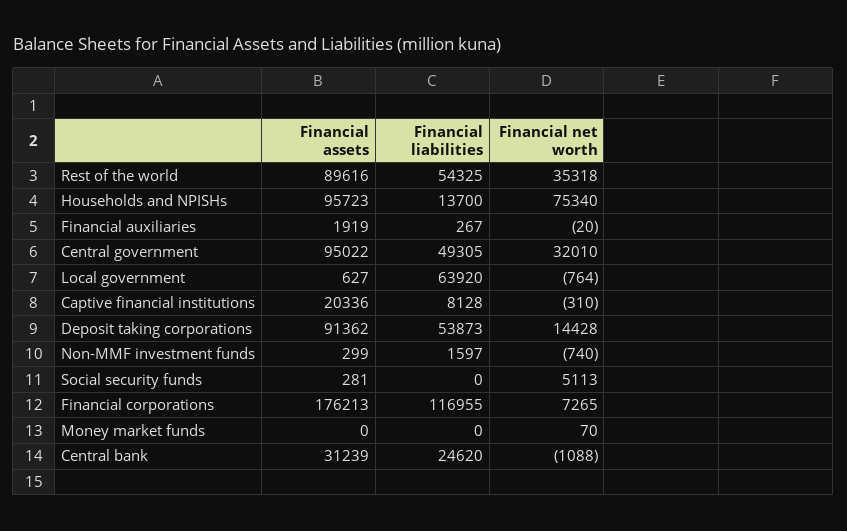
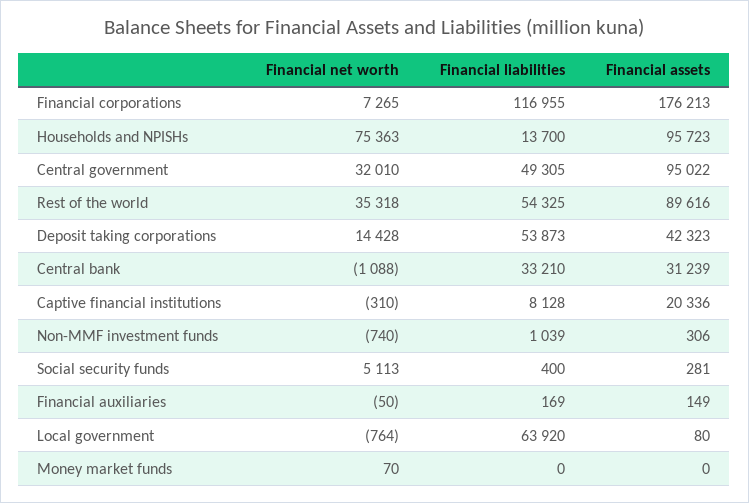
Financial net worth, Households and NPISHs: 75340 -> 75363
Financial assets, Financial auxiliaries: 1919 -> 149
Financial liabilities, Financial auxiliaries: 267 -> 169
Financial net worth, Financial auxiliaries: -20 -> -50
Financial assets, Local government: 627 -> 80
Financial assets, Deposit taking corporations: 91362 -> 42323
Financial assets, Non-MMF investment funds: 299 -> 306
Financial liabilities, Non-MMF investment funds: 1597 -> 1039
Financial liabilities, Social security funds: 0 -> 400
Financial liabilities, Central bank: 24620 -> 33210

